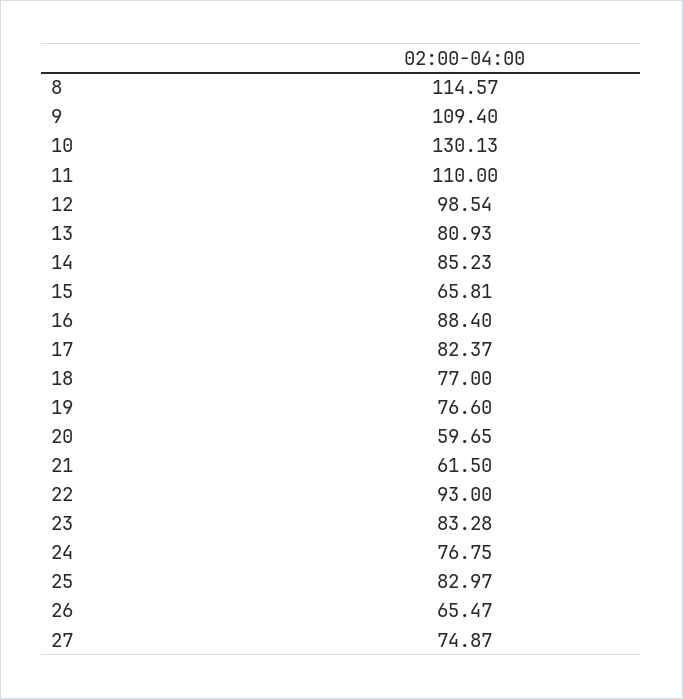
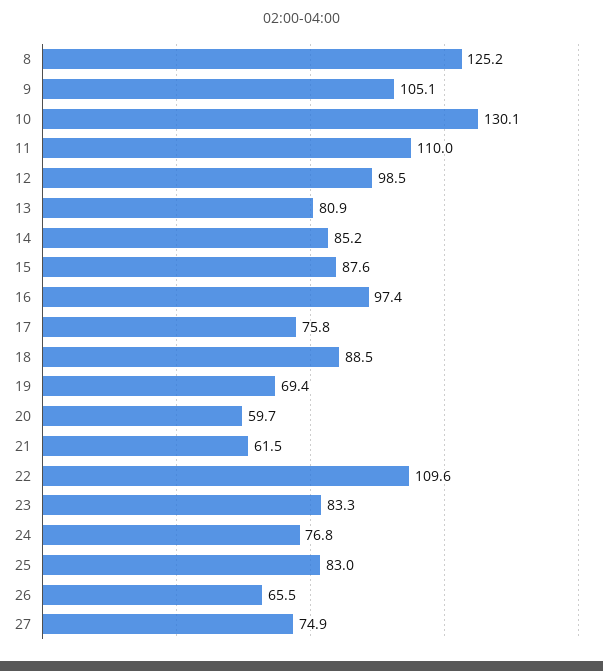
8: 114.57 -> 125.2
9: 109.4 -> 105.1
15: 65.81 -> 87.6
16: 88.4 -> 97.4
17: 82.37 -> 75.8
18: 77 -> 88.5
19: 76.6 -> 69.4
22: 93 -> 109.6

